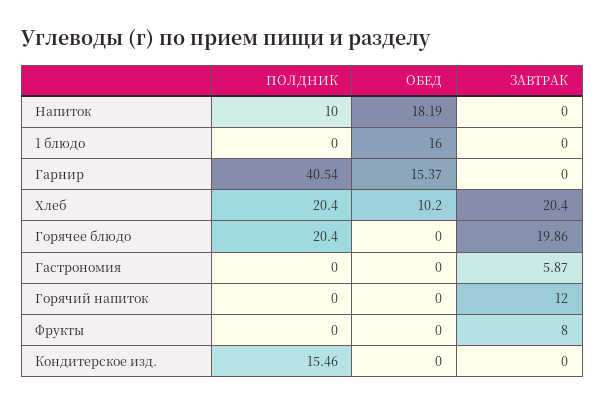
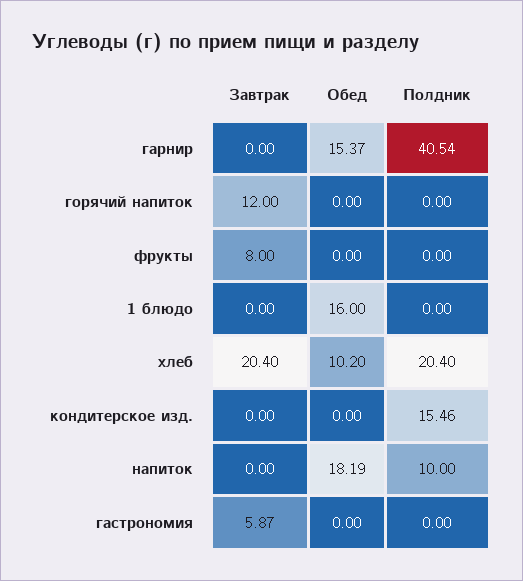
ПОЛДНИК, Горячее блюдо: 20.4 -> none
ОБЕД, Горячее блюдо: 0 -> none
ЗАВТРАК, Горячее блюдо: 19.86 -> none

